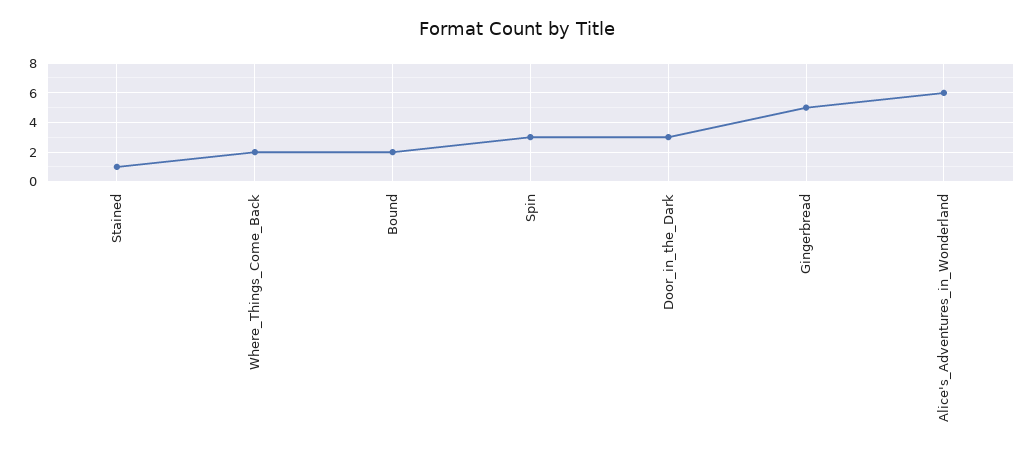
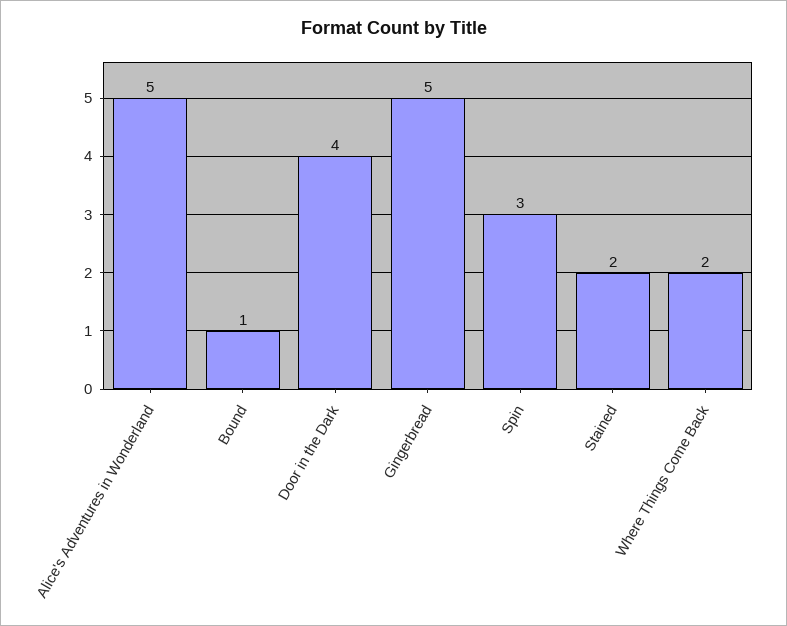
Stained: 1 -> 2
Bound: 2 -> 1
Door_in_the_Dark: 3 -> 4
Alice's_Adventures_in_Wonderland: 6 -> 5

